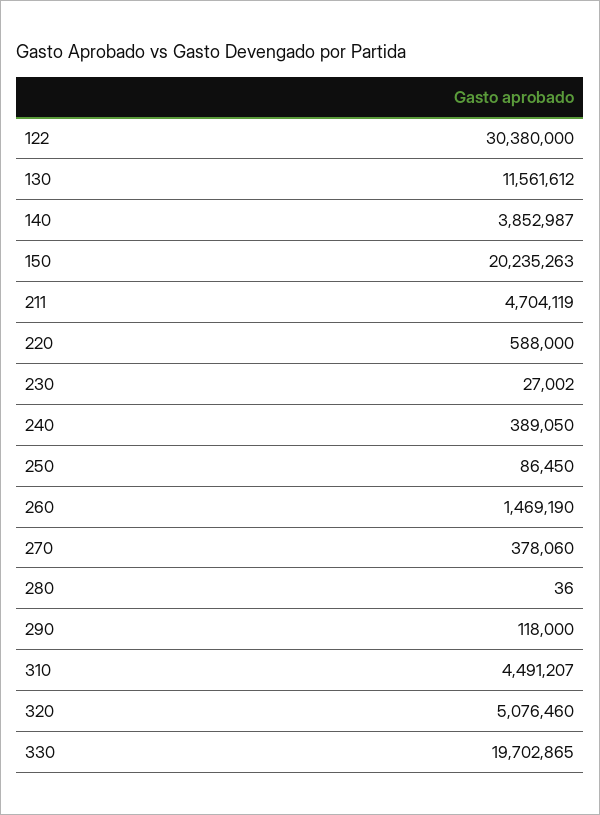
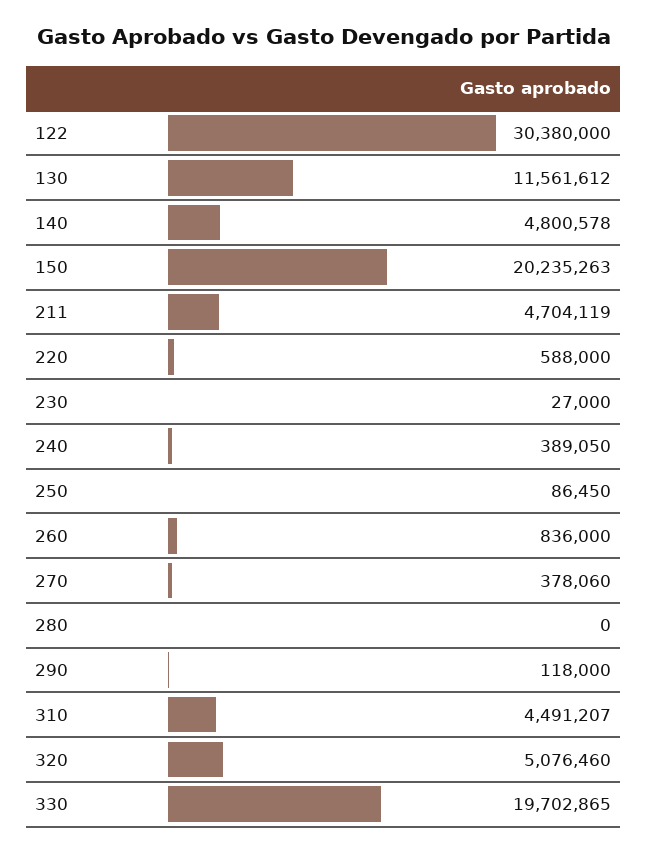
140: 3852987 -> 4800578
230: 27002 -> 27000
260: 1469190 -> 836000
280: 36 -> 0

